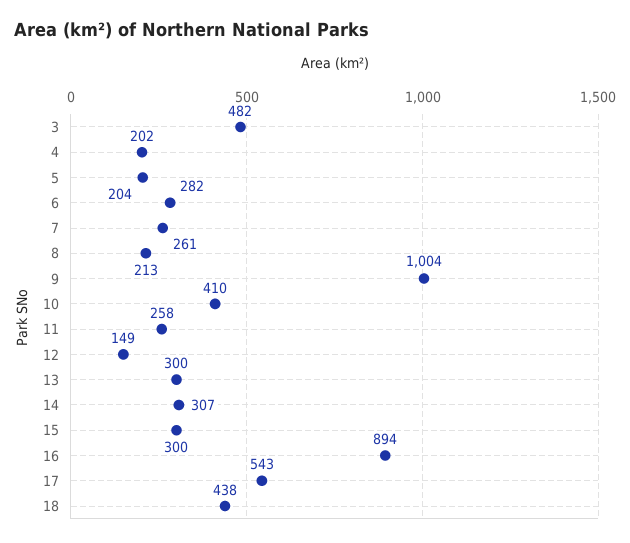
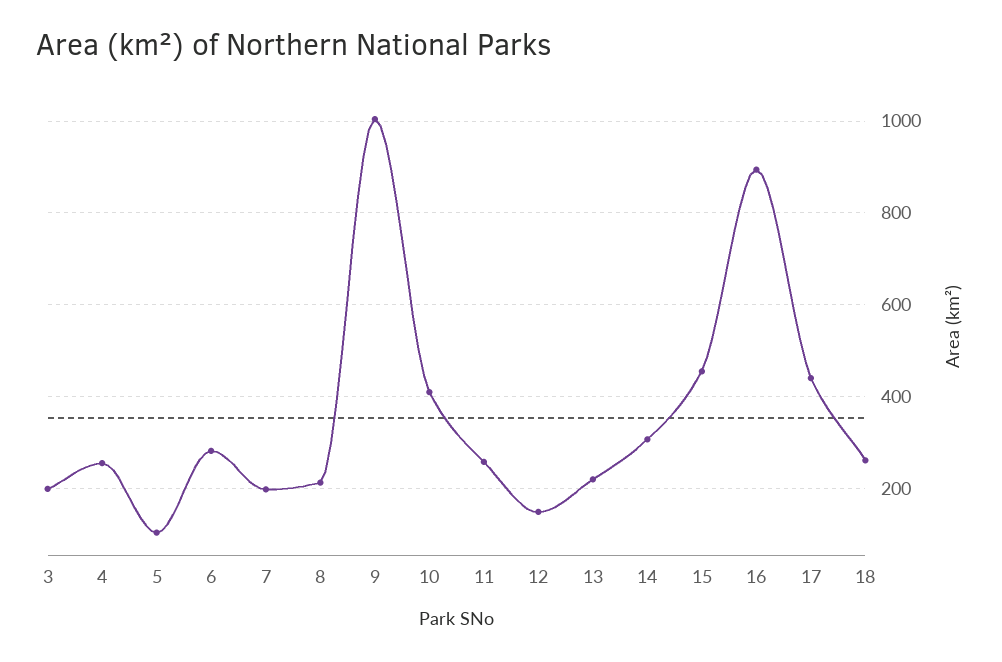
3: 482 -> 200
4: 202 -> 260
5: 204 -> 100
7: 261 -> 200
13: 300 -> 220
15: 300 -> 460
17: 543 -> 440
18: 438 -> 260

